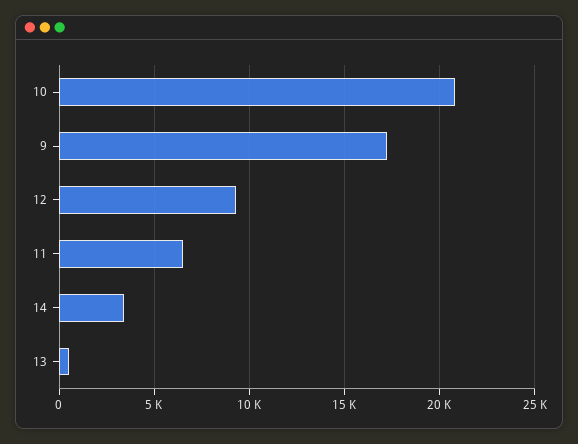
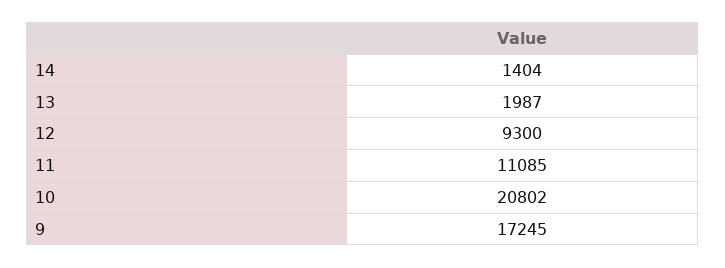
11: 6500 -> 11085
14: 3500 -> 1404
13: 500 -> 1987

